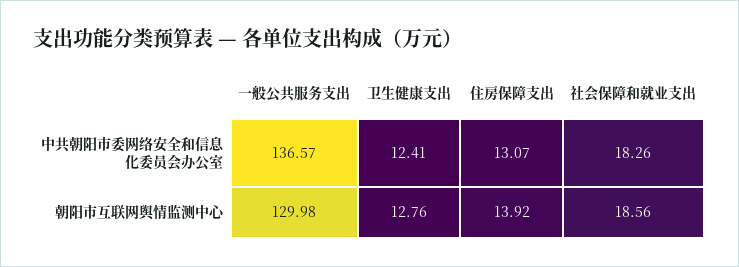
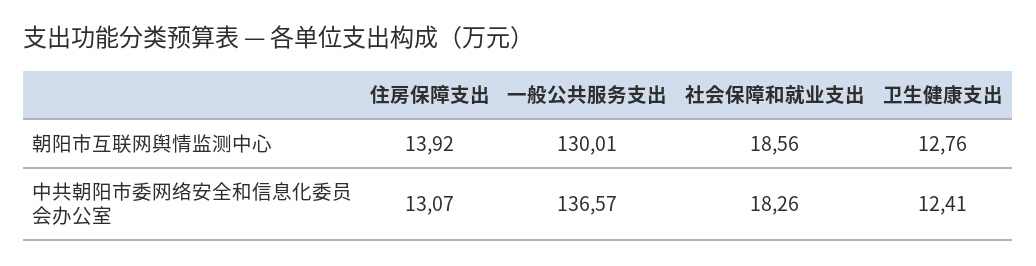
一般公共服务支出, 朝阳市互联网舆情监测中心: 129.98 -> 130.01

